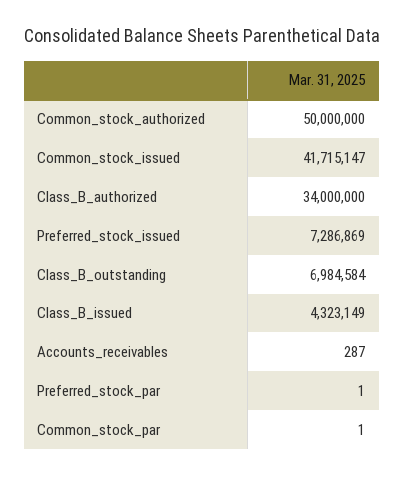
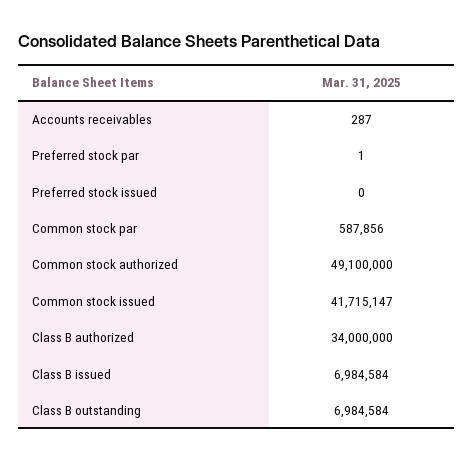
Common_stock_authorized: 50000000 -> 49100000
Preferred_stock_issued: 7286869 -> 0
Class_B_issued: 4323149 -> 6984584
Common_stock_par: 1 -> 587856

